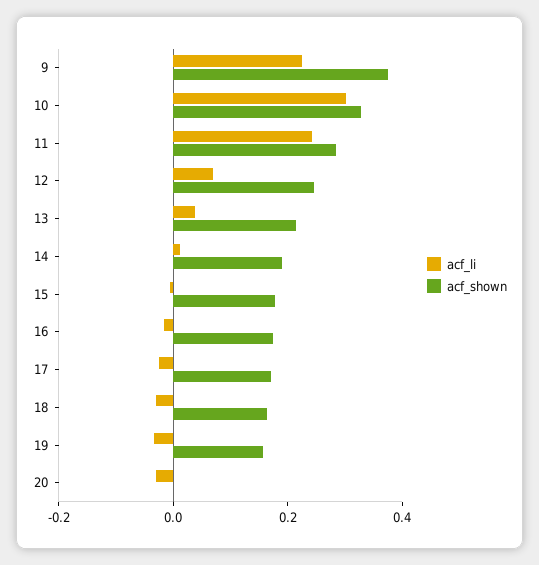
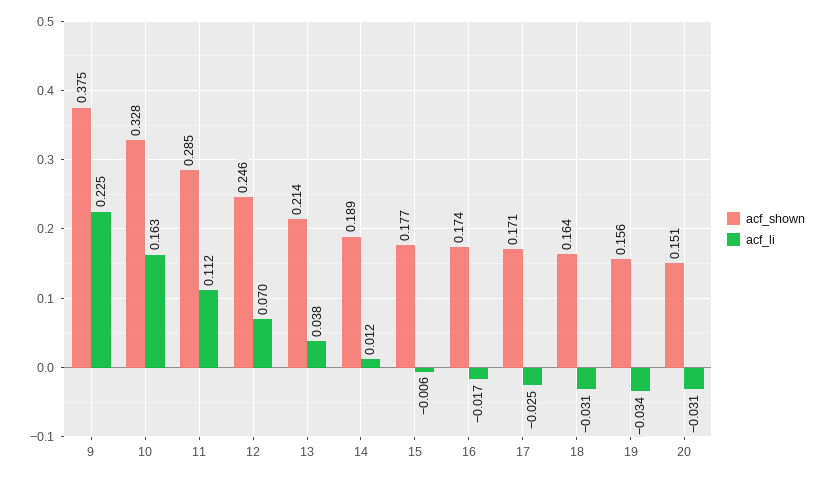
acf_li, 10: 0.3 -> 0.163
acf_li, 11: 0.25 -> 0.112
acf_shown, 20: 0 -> 0.151

